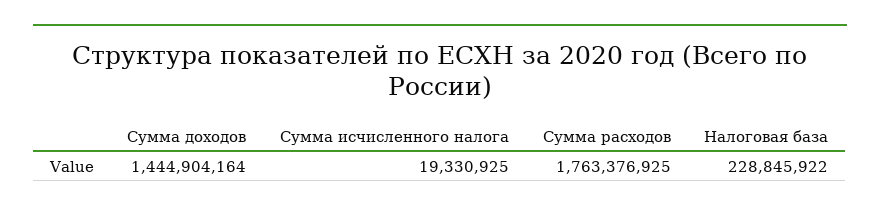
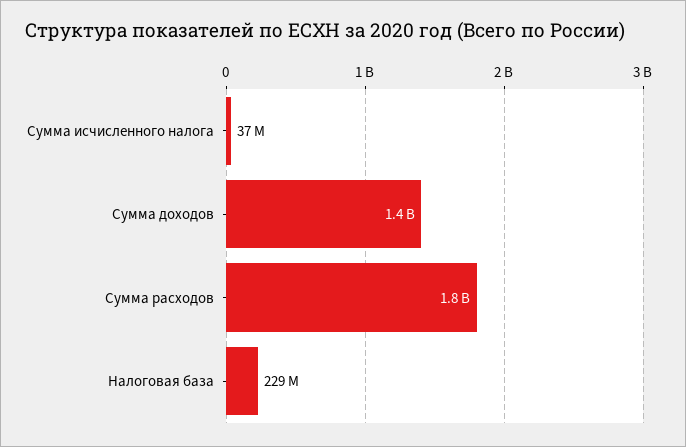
Сумма исчисленного налога: 19330925 -> 37000000

